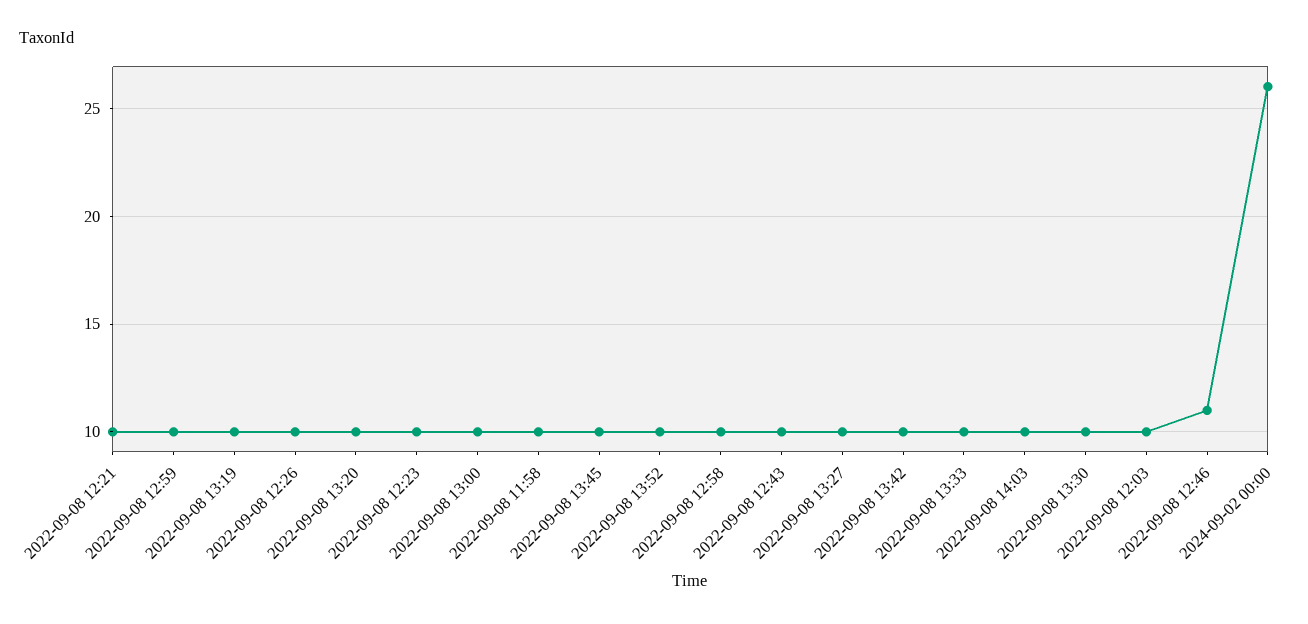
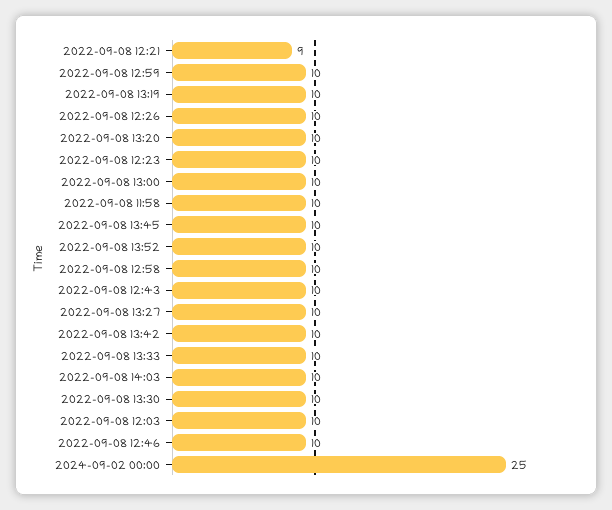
2022-09-08 12:21: 10 -> 9
2022-09-08 12:46: 11 -> 10
2024-09-02 00:00: 26 -> 25

